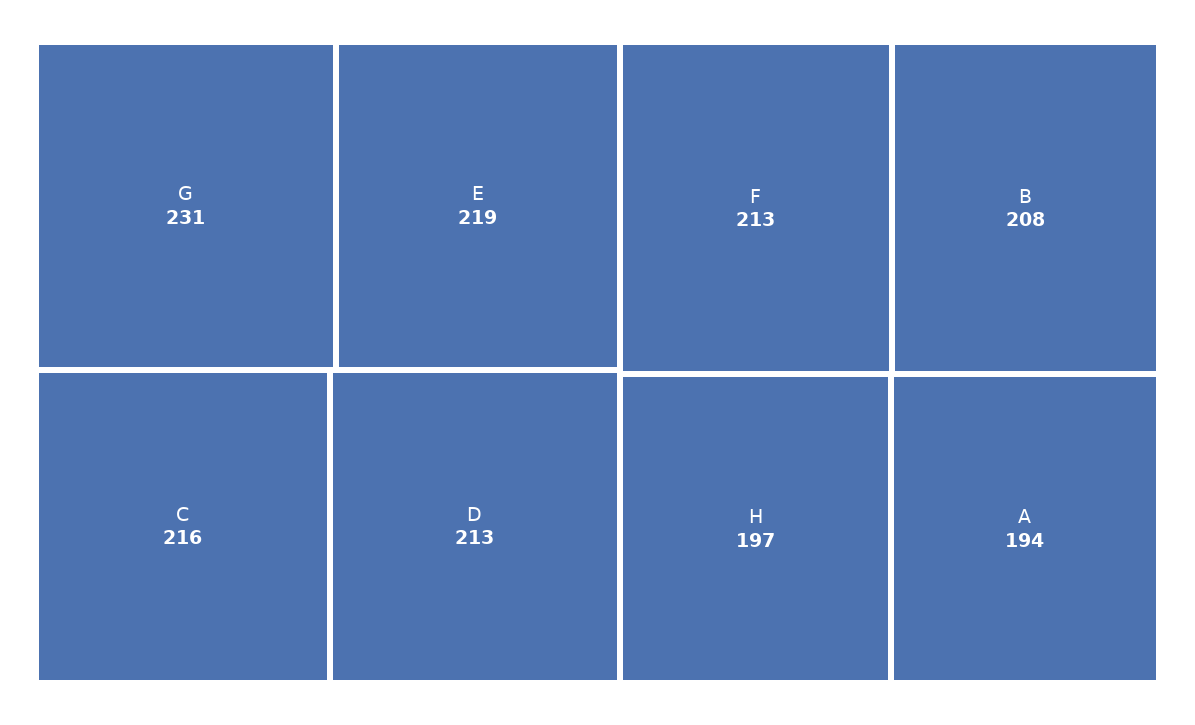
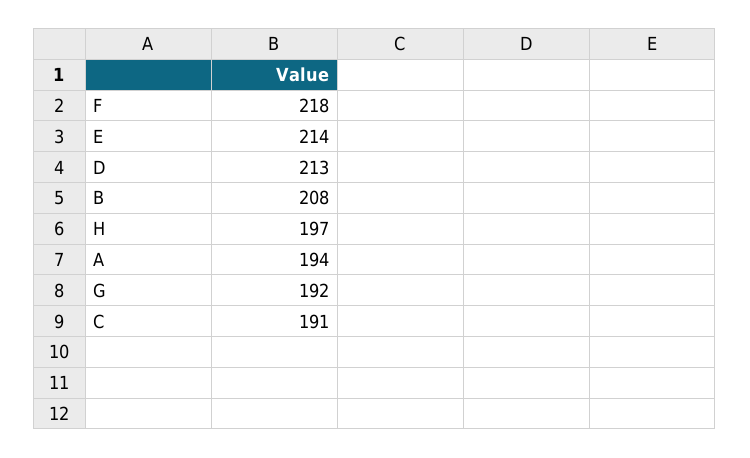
G: 231 -> 192
E: 219 -> 214
C: 216 -> 191
F: 213 -> 218

